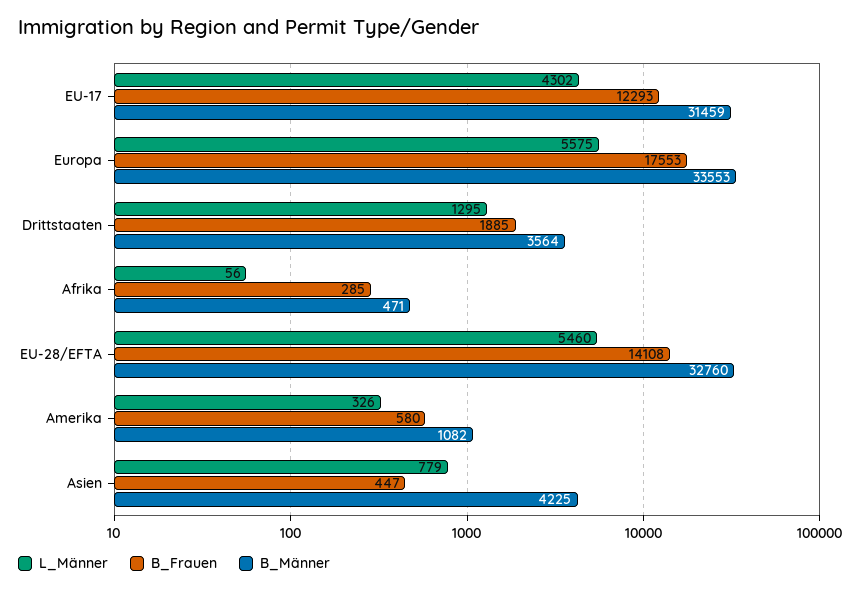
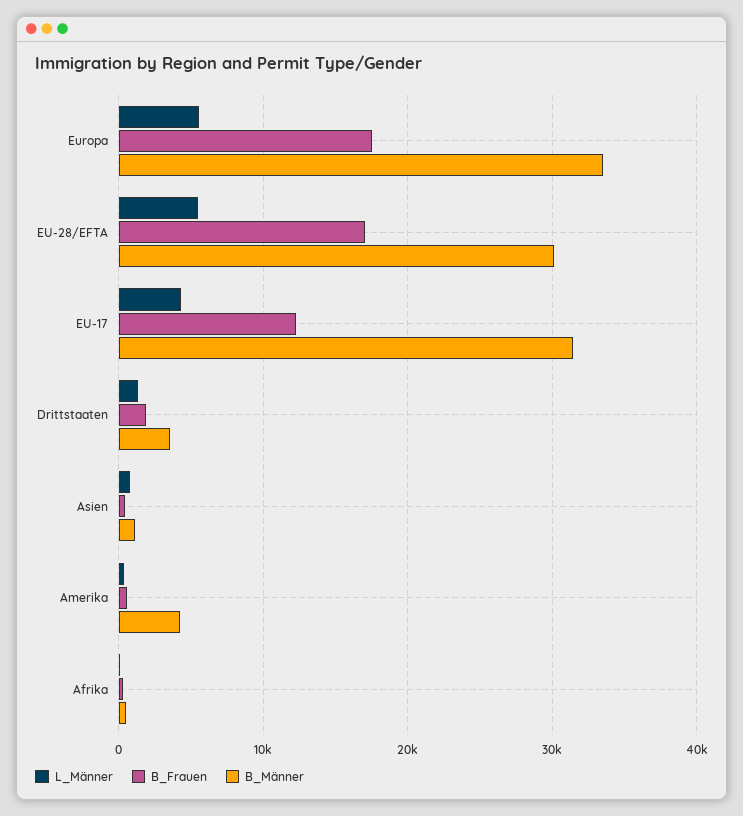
B_Frauen, EU-28/EFTA: 14108 -> 17000
B_Männer, EU-28/EFTA: 32760 -> 30000
B_Männer, Amerika: 1082 -> 4000
B_Männer, Asien: 4225 -> 1000

